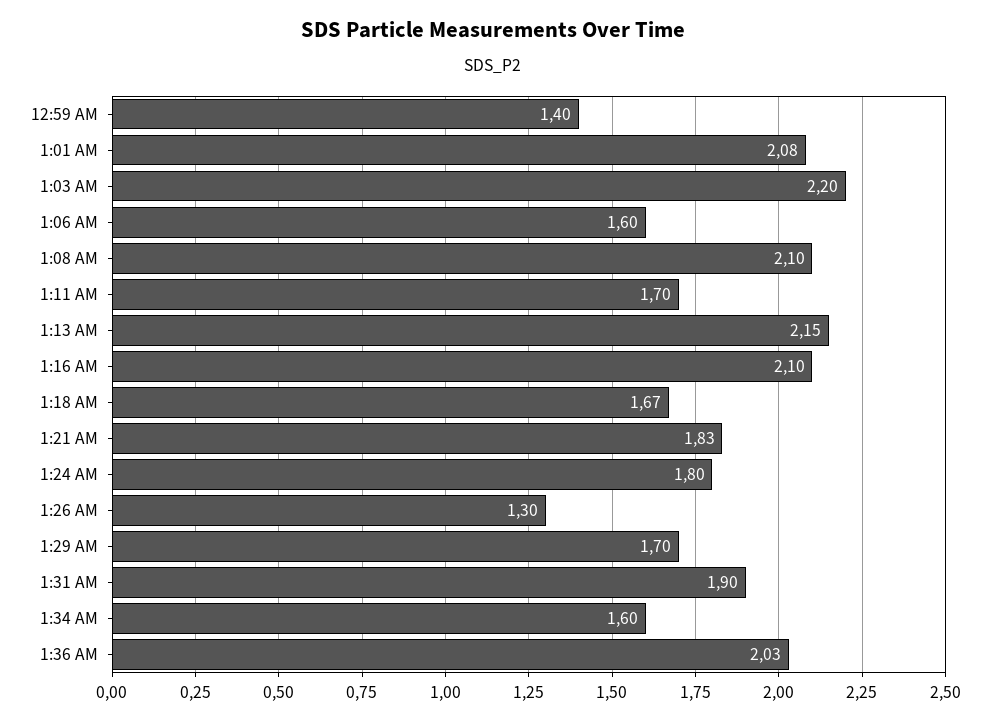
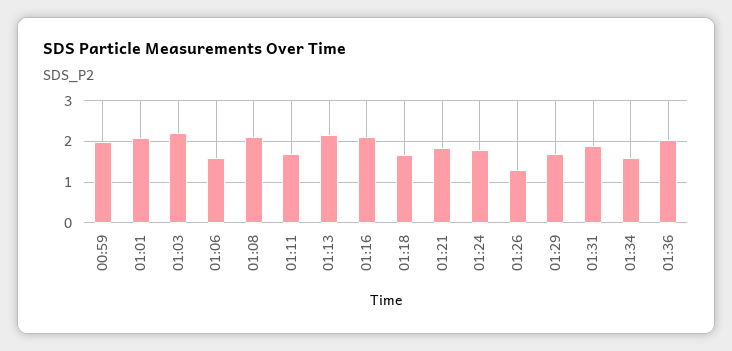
12:59 AM: 1.4 -> 2

